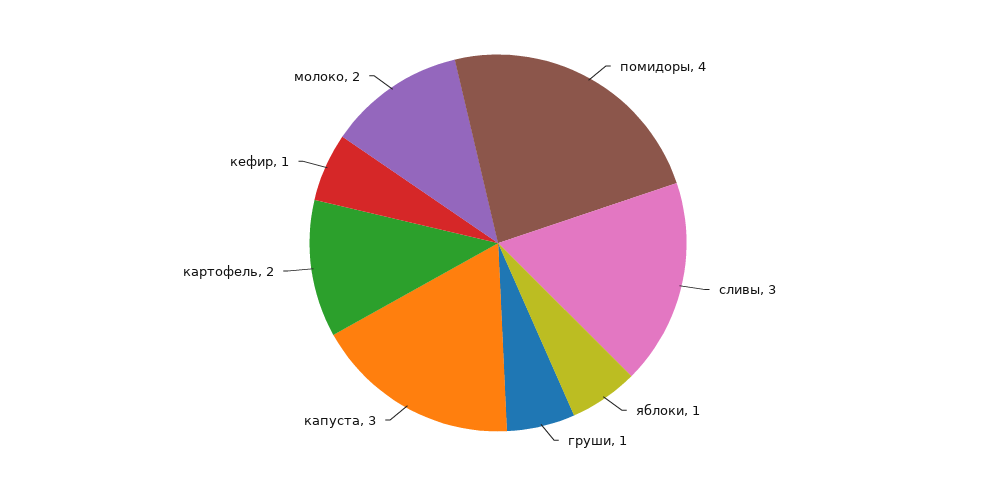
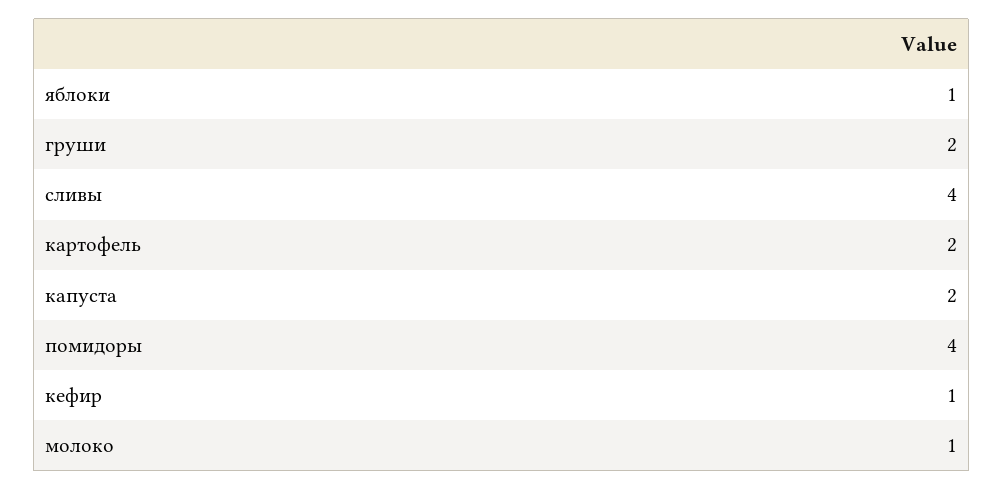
сливы: 3 -> 4
груши: 1 -> 2
капуста: 3 -> 2
молоко: 2 -> 1

